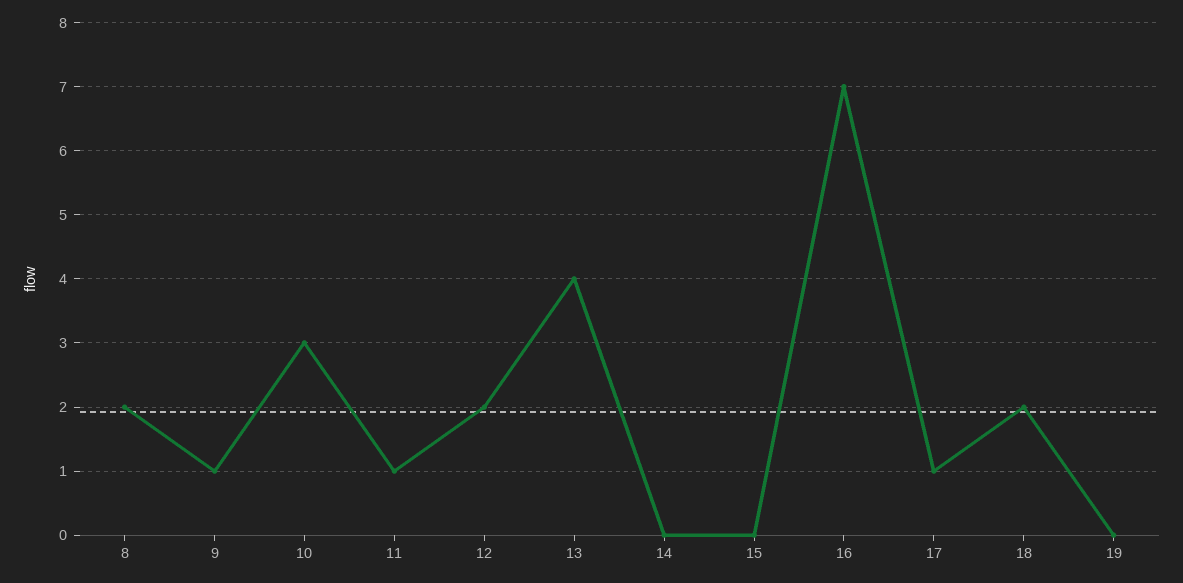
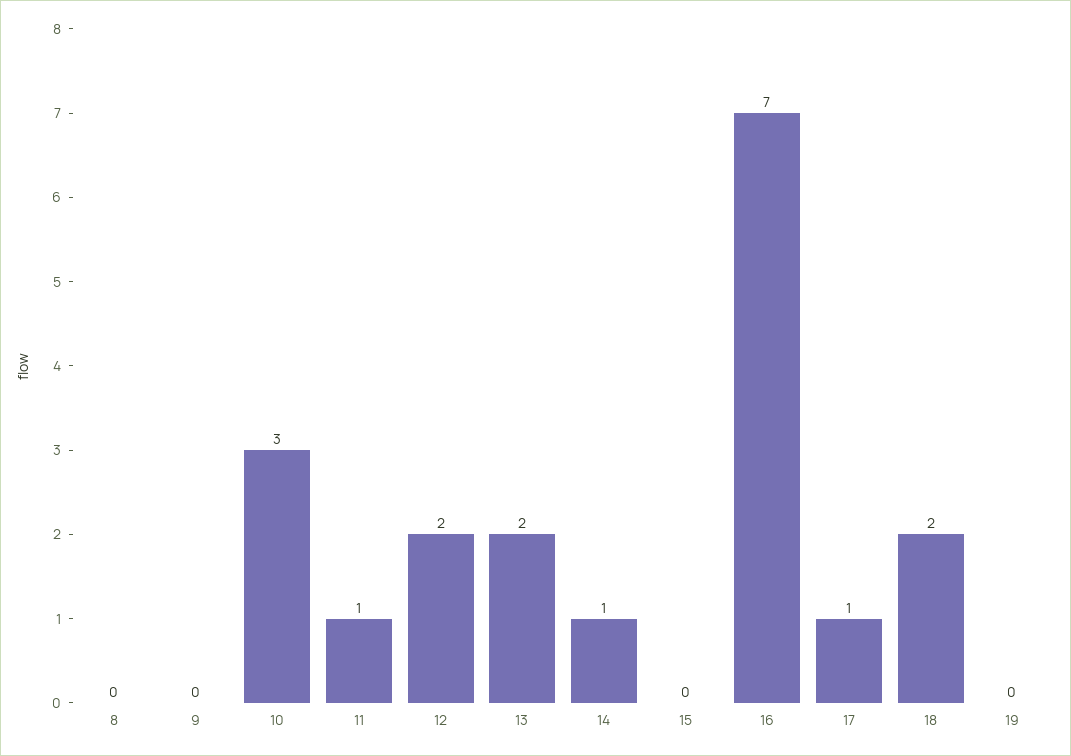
8: 2 -> 0
9: 1 -> 0
13: 4 -> 2
14: 0 -> 1

